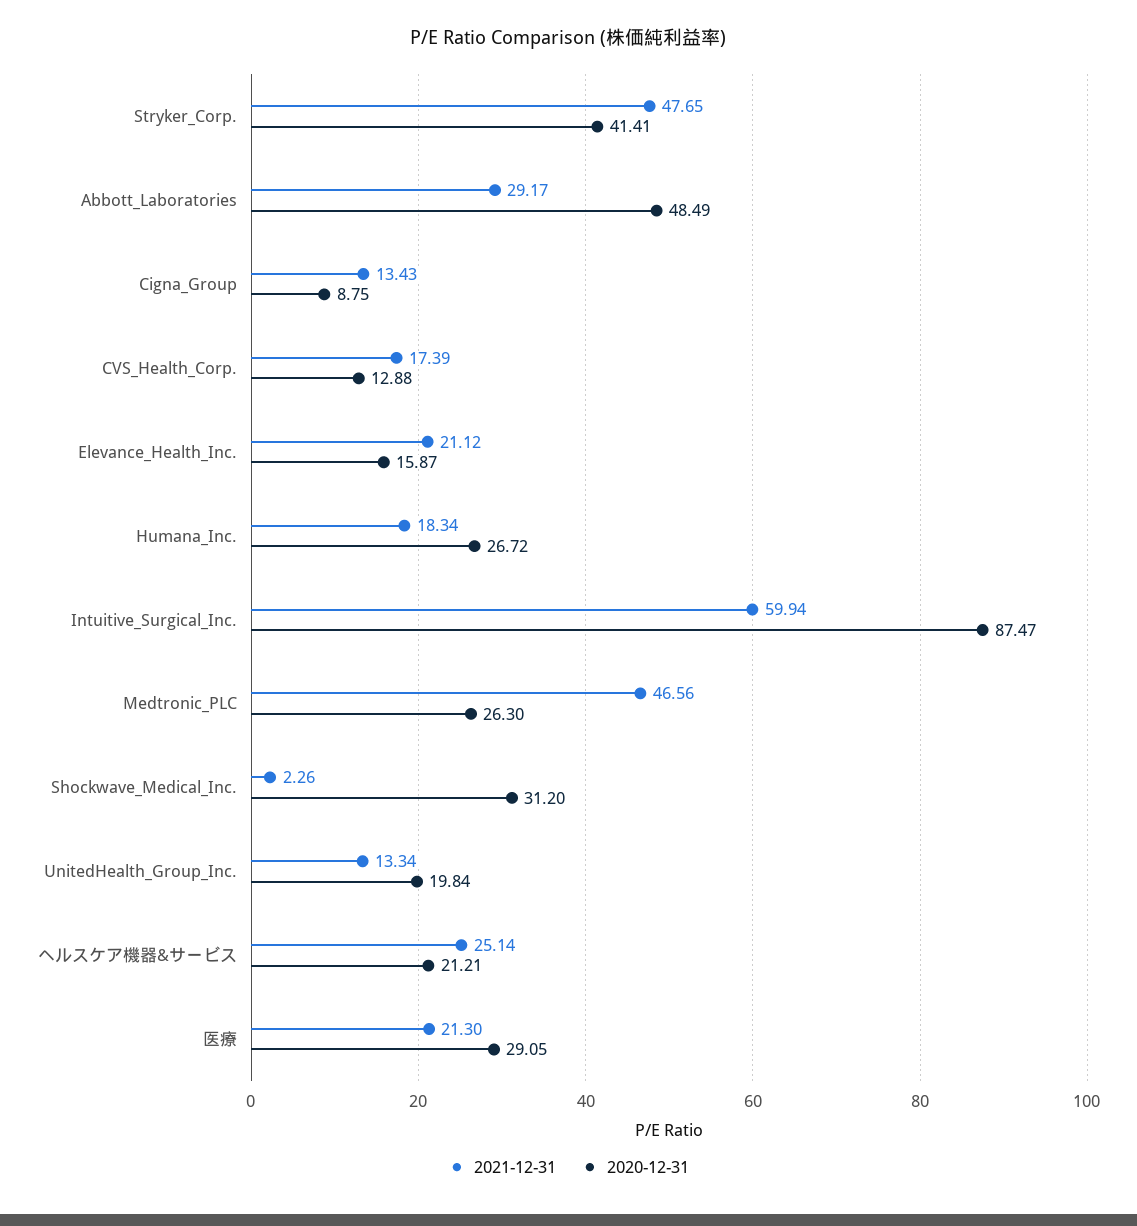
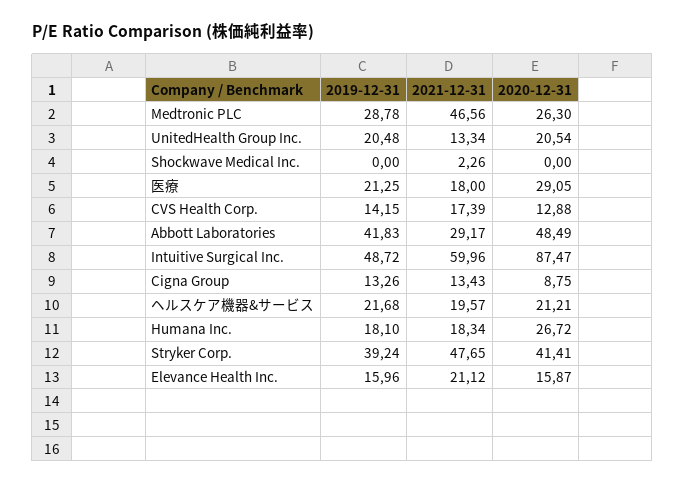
2021-12-31, Intuitive_Surgical_Inc.: 59.94 -> 59.96
2020-12-31, Shockwave_Medical_Inc.: 31.2 -> 0
2020-12-31, UnitedHealth_Group_Inc.: 19.84 -> 20.54
2021-12-31, ヘルスケア機器&サービス: 25.14 -> 19.57
2021-12-31, 医療: 21.3 -> 18
2019-12-31, Medtronic_PLC: none -> 28.78
2019-12-31, UnitedHealth_Group_Inc.: none -> 20.48
2019-12-31, Shockwave_Medical_Inc.: none -> 0
2019-12-31, 医療: none -> 21.25
2019-12-31, CVS_Health_Corp.: none -> 14.15
2019-12-31, Abbott_Laboratories: none -> 41.83
2019-12-31, Intuitive_Surgical_Inc.: none -> 48.72
2019-12-31, Cigna_Group: none -> 13.26
2019-12-31, ヘルスケア機器&サービス: none -> 21.68
2019-12-31, Humana_Inc.: none -> 18.1
2019-12-31, Stryker_Corp.: none -> 39.24
2019-12-31, Elevance_Health_Inc.: none -> 15.96

